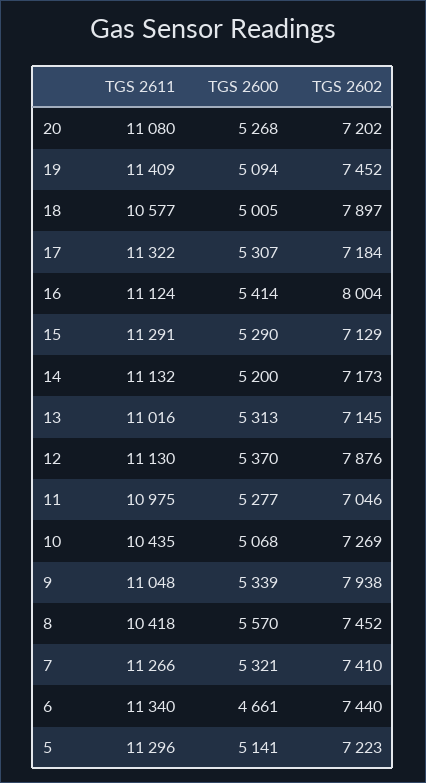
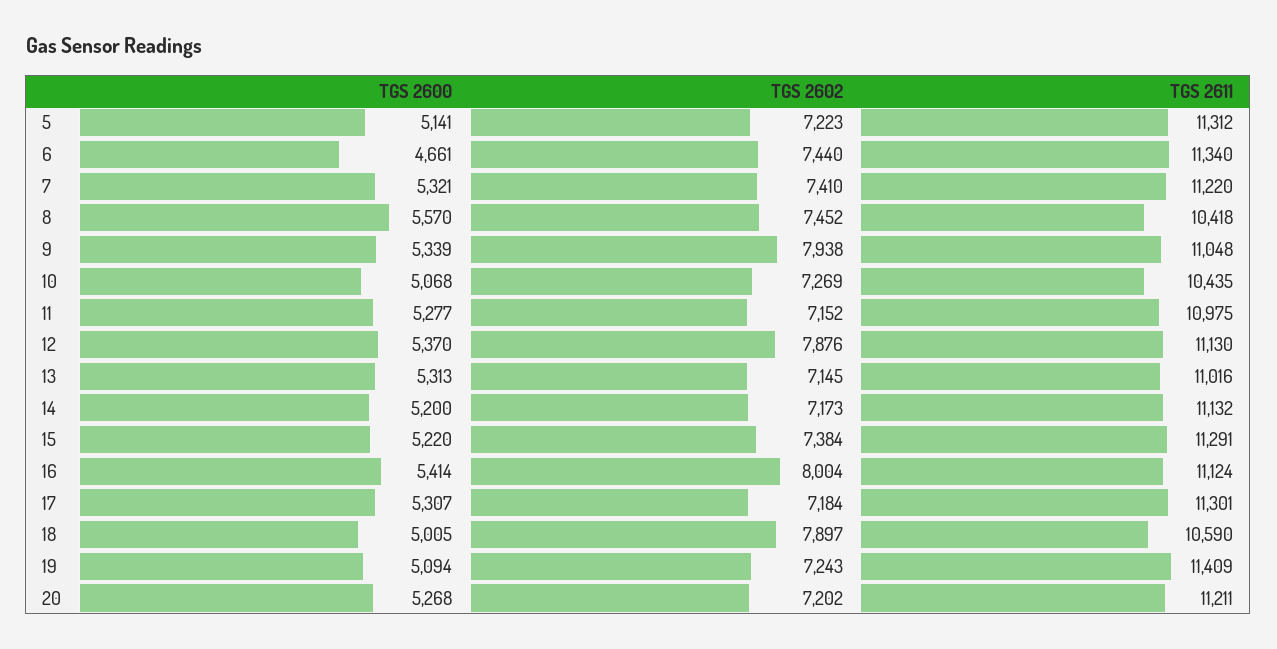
TGS 2611, 20: 11080 -> 11211
TGS 2602, 19: 7452 -> 7243
TGS 2611, 18: 10577 -> 10590
TGS 2611, 17: 11322 -> 11301
TGS 2600, 15: 5290 -> 5220
TGS 2602, 15: 7129 -> 7384
TGS 2602, 11: 7046 -> 7152
TGS 2611, 7: 11266 -> 11220
TGS 2611, 5: 11296 -> 11312

